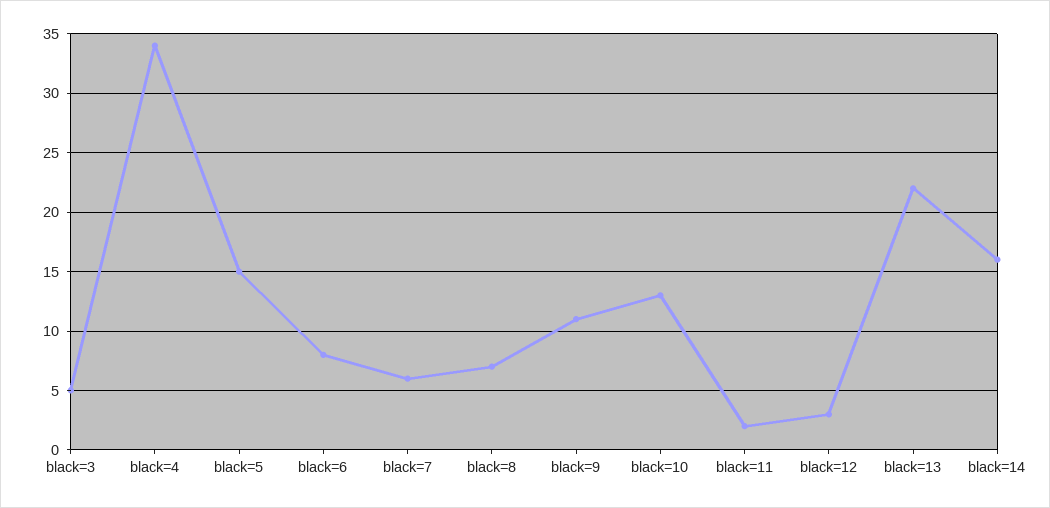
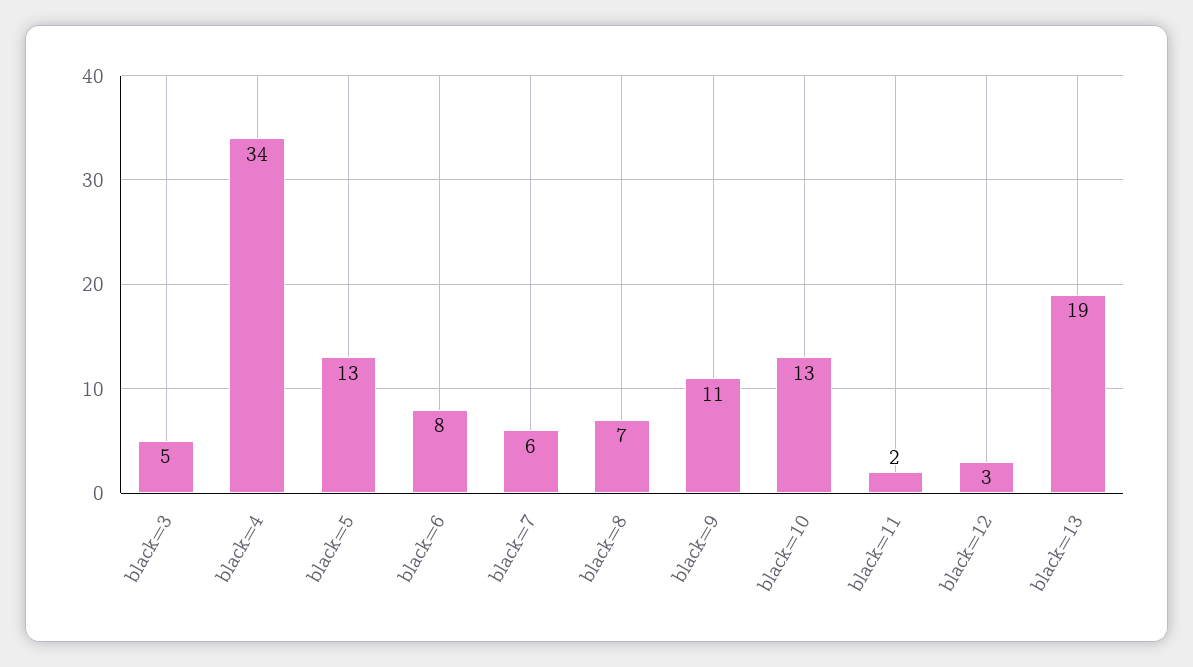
black=5: 15 -> 13
black=13: 22 -> 19
black=14: 16 -> none

